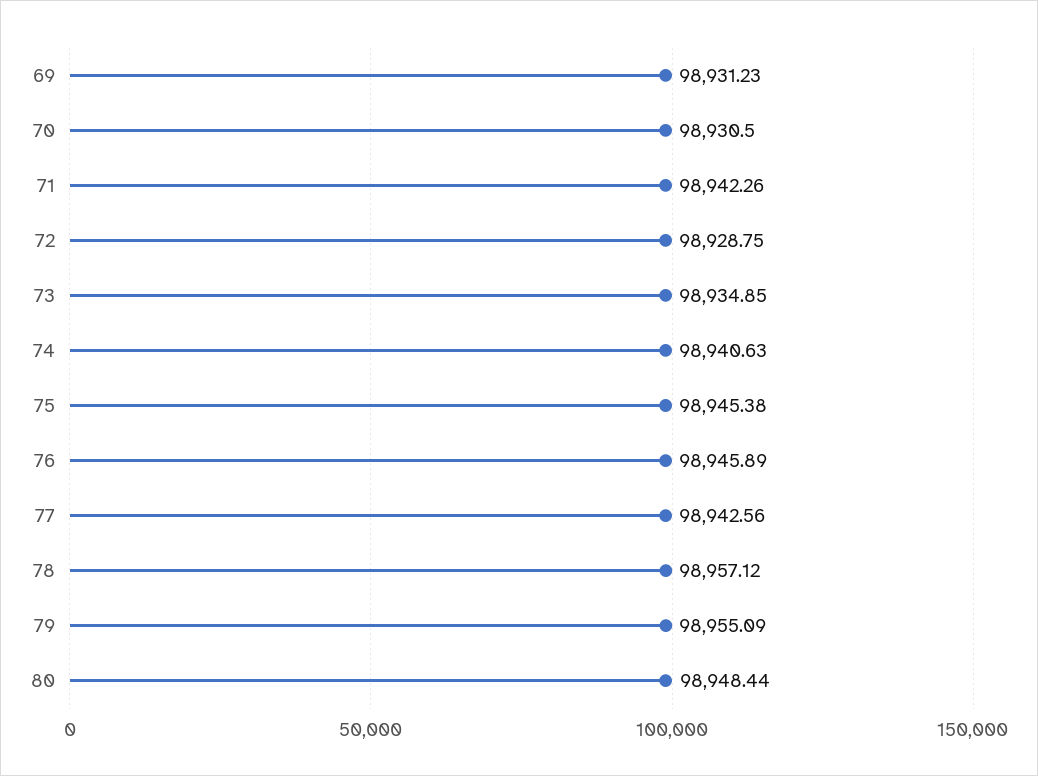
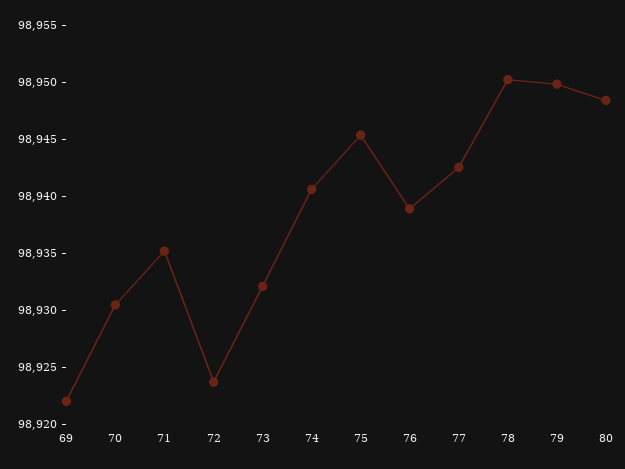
69: 98931.23 -> 98922
71: 98942.26 -> 98935
72: 98928.75 -> 98924
73: 98934.85 -> 98932
76: 98945.89 -> 98939
78: 98957.12 -> 98950
79: 98955.09 -> 98950

